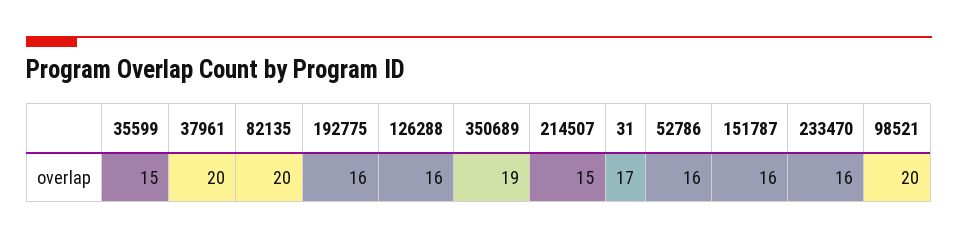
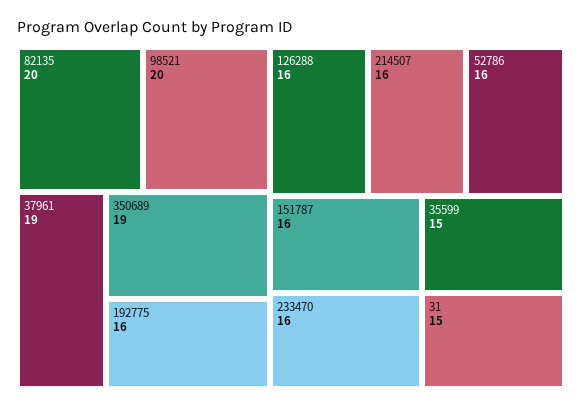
37961: 20 -> 19
214507: 15 -> 16
31: 17 -> 15

